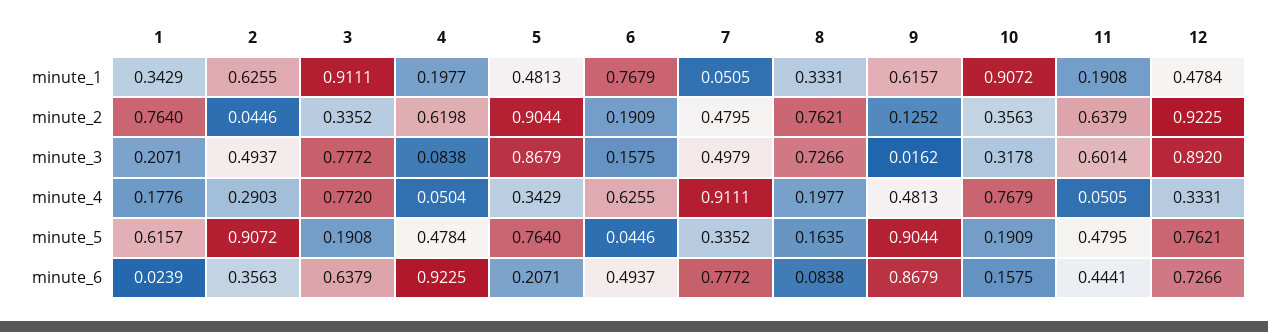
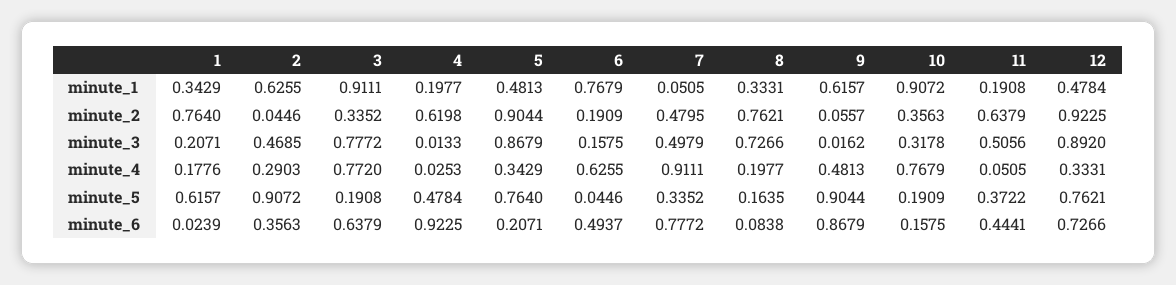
9, minute_2: 0.1252 -> 0.0557
2, minute_3: 0.4937 -> 0.4685
4, minute_3: 0.0838 -> 0.0133
11, minute_3: 0.6014 -> 0.5056
4, minute_4: 0.0504 -> 0.0253
11, minute_5: 0.4795 -> 0.3722

